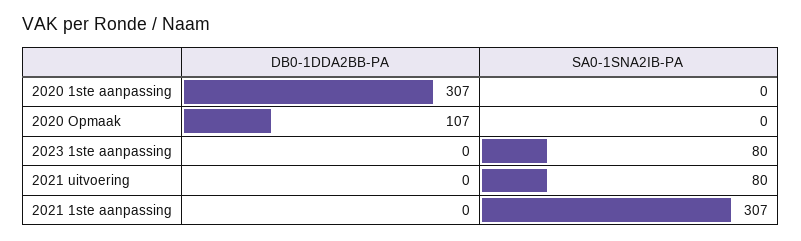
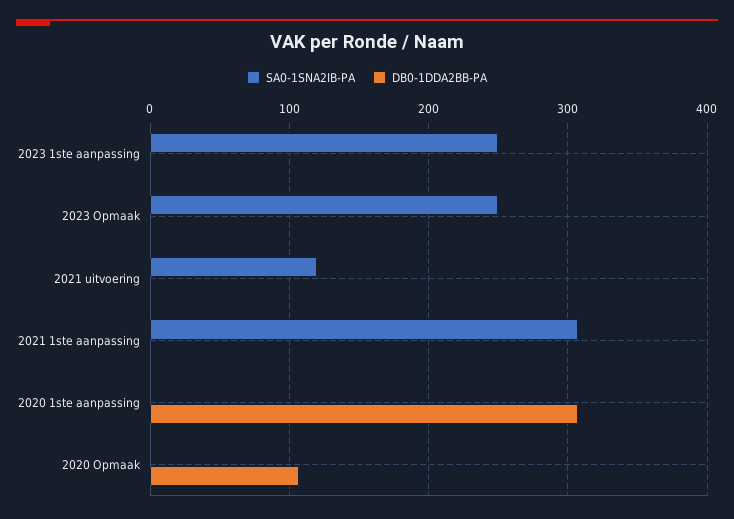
SA0-1SNA2IB-PA, 2023 1ste aanpassing: 80 -> 250
SA0-1SNA2IB-PA, 2021 uitvoering: 80 -> 120
SA0-1SNA2IB-PA, 2023 Opmaak: none -> 250
DB0-1DDA2BB-PA, 2023 Opmaak: none -> 0

